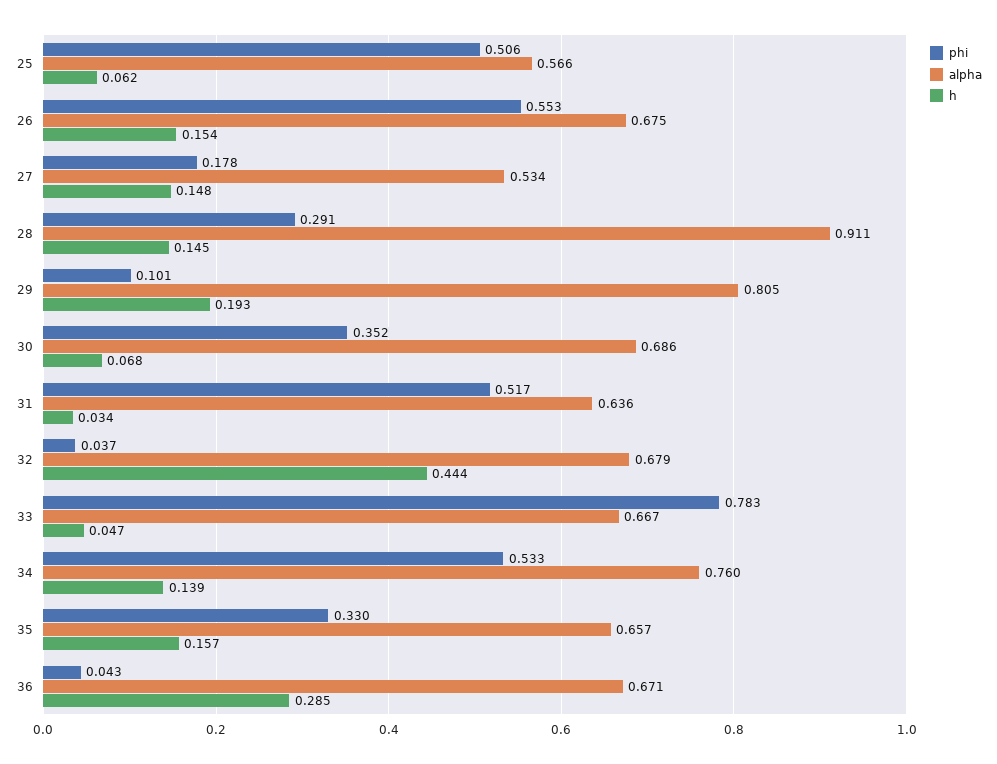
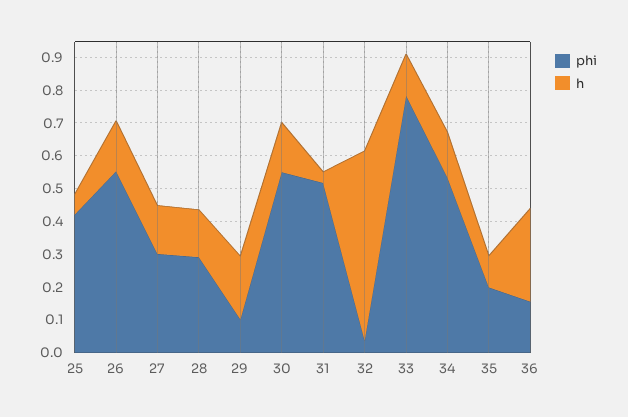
phi, 25: 0.506 -> 0.425
alpha, 25: 0.566 -> none
alpha, 26: 0.675 -> none
phi, 27: 0.178 -> 0.3
alpha, 27: 0.534 -> none
alpha, 28: 0.911 -> none
alpha, 29: 0.805 -> none
phi, 30: 0.352 -> 0.55
alpha, 30: 0.686 -> none
h, 30: 0.068 -> 0.15
alpha, 31: 0.636 -> none
alpha, 32: 0.679 -> none
h, 32: 0.444 -> 0.575
alpha, 33: 0.667 -> none
h, 33: 0.047 -> 0.125
alpha, 34: 0.76 -> none
phi, 35: 0.33 -> 0.2
alpha, 35: 0.657 -> none
h, 35: 0.157 -> 0.1
phi, 36: 0.043 -> 0.15
alpha, 36: 0.671 -> none

